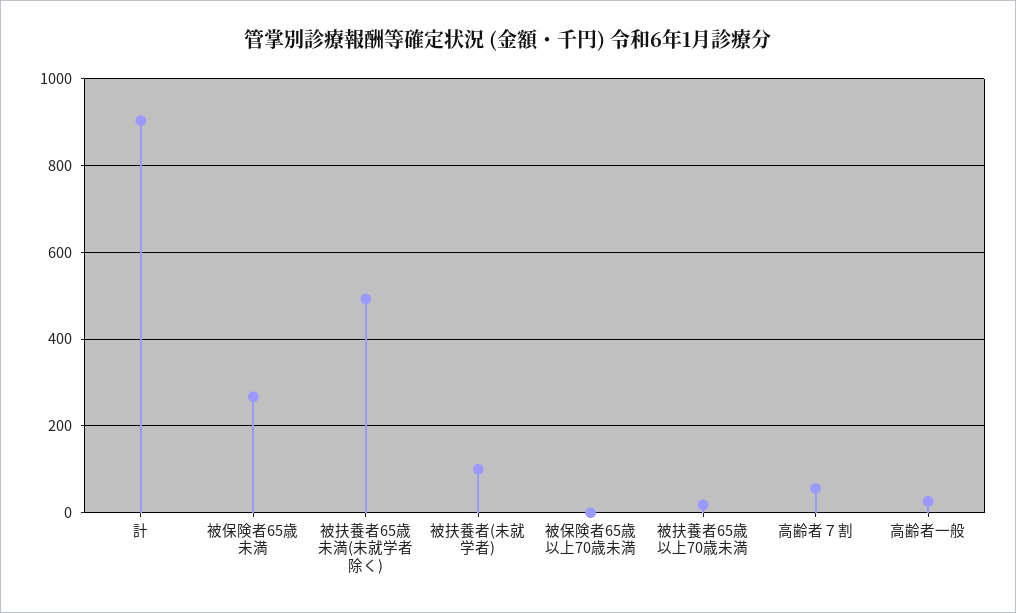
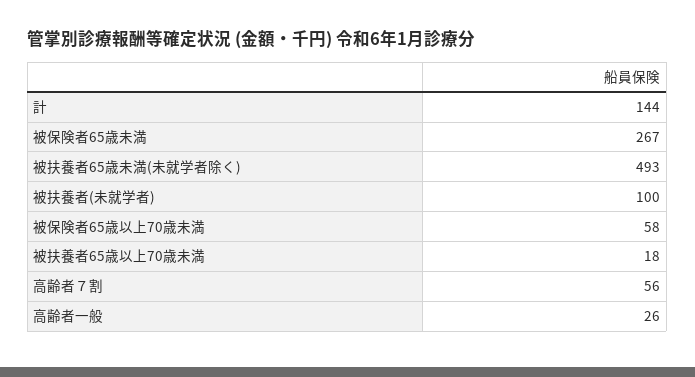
計: 900 -> 144
被保険者65歳以上70歳未満: 0 -> 58

